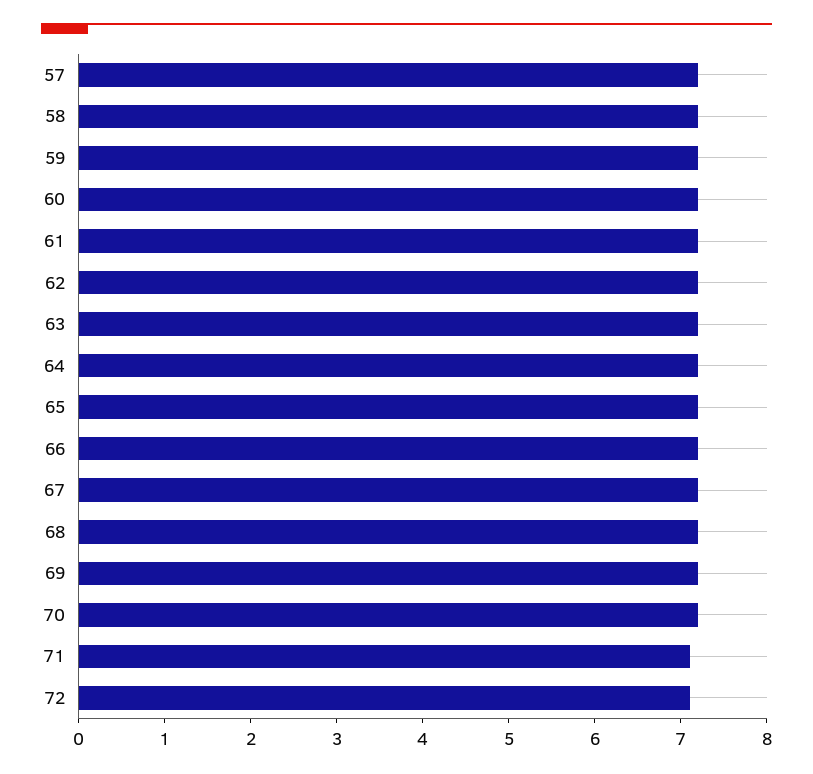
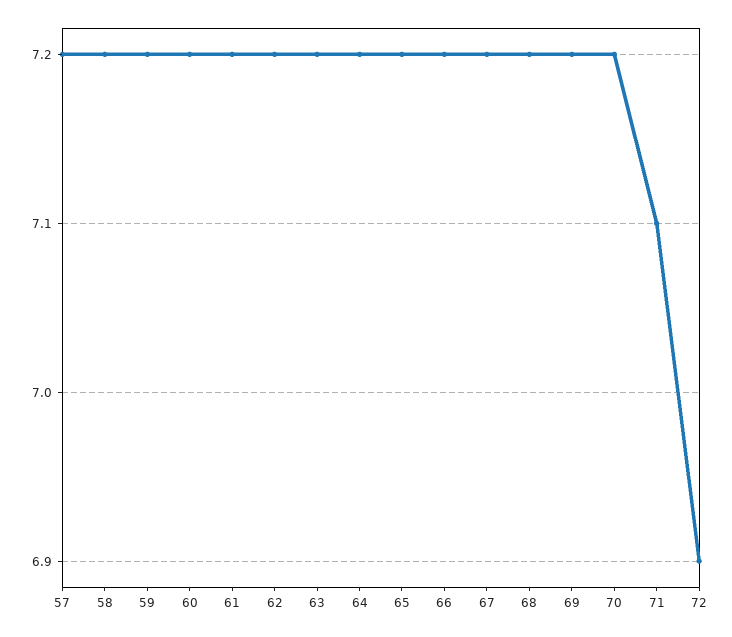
72: 7.1 -> 6.9

